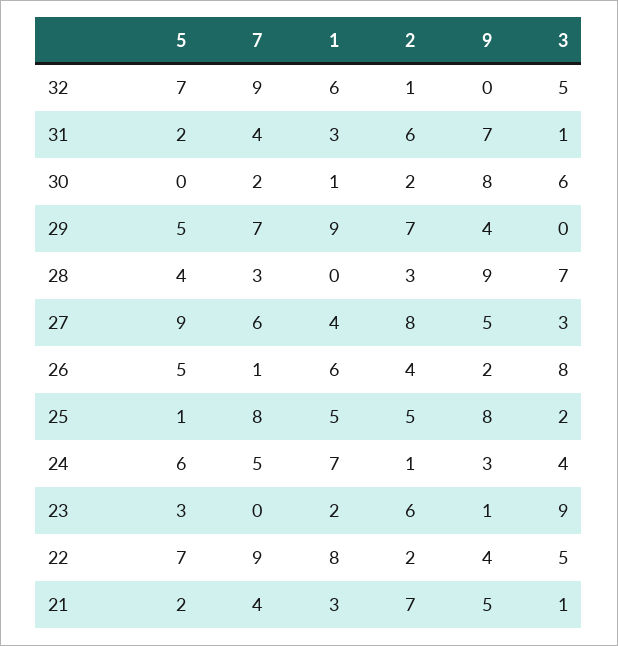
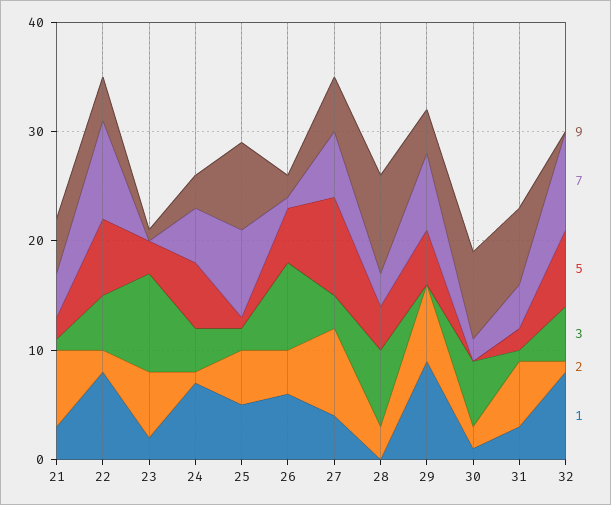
1, 32: 6 -> 8

